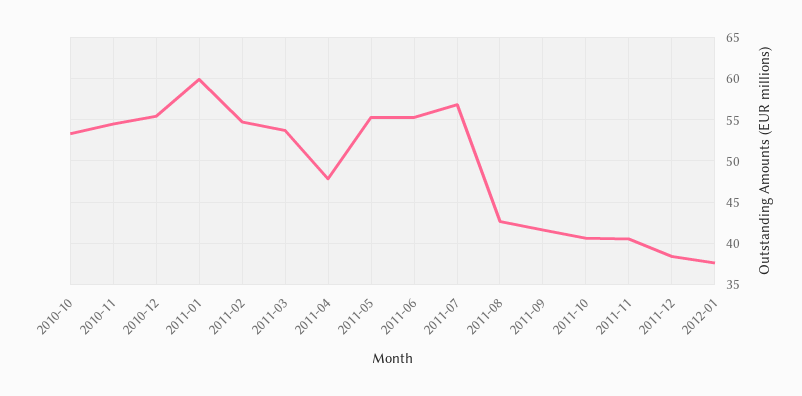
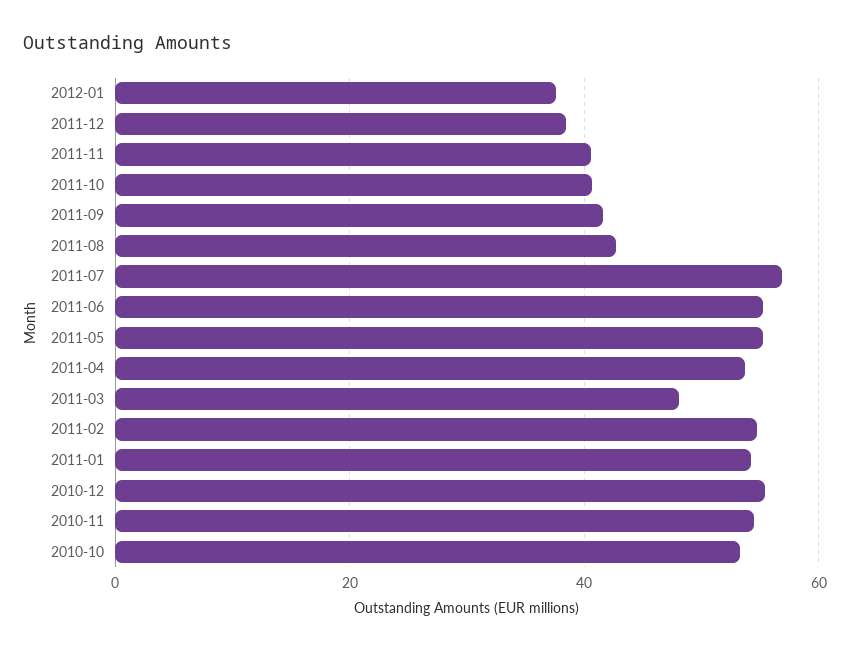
2011-01: 60 -> 54
2011-03: 54 -> 48
2011-04: 48 -> 54

